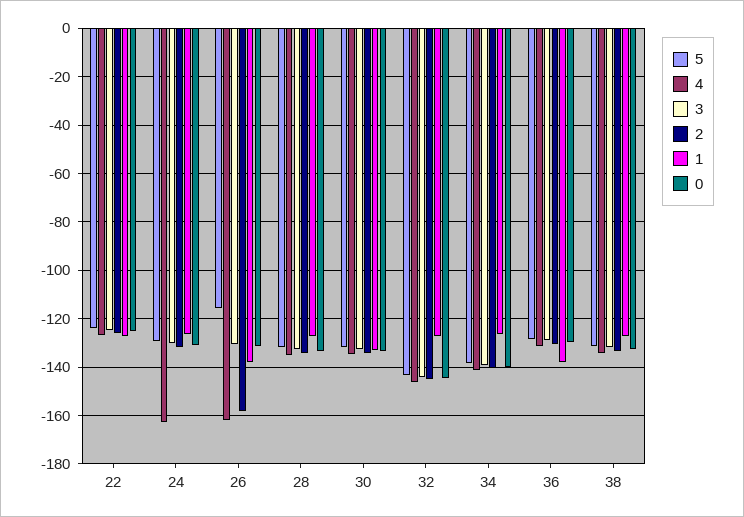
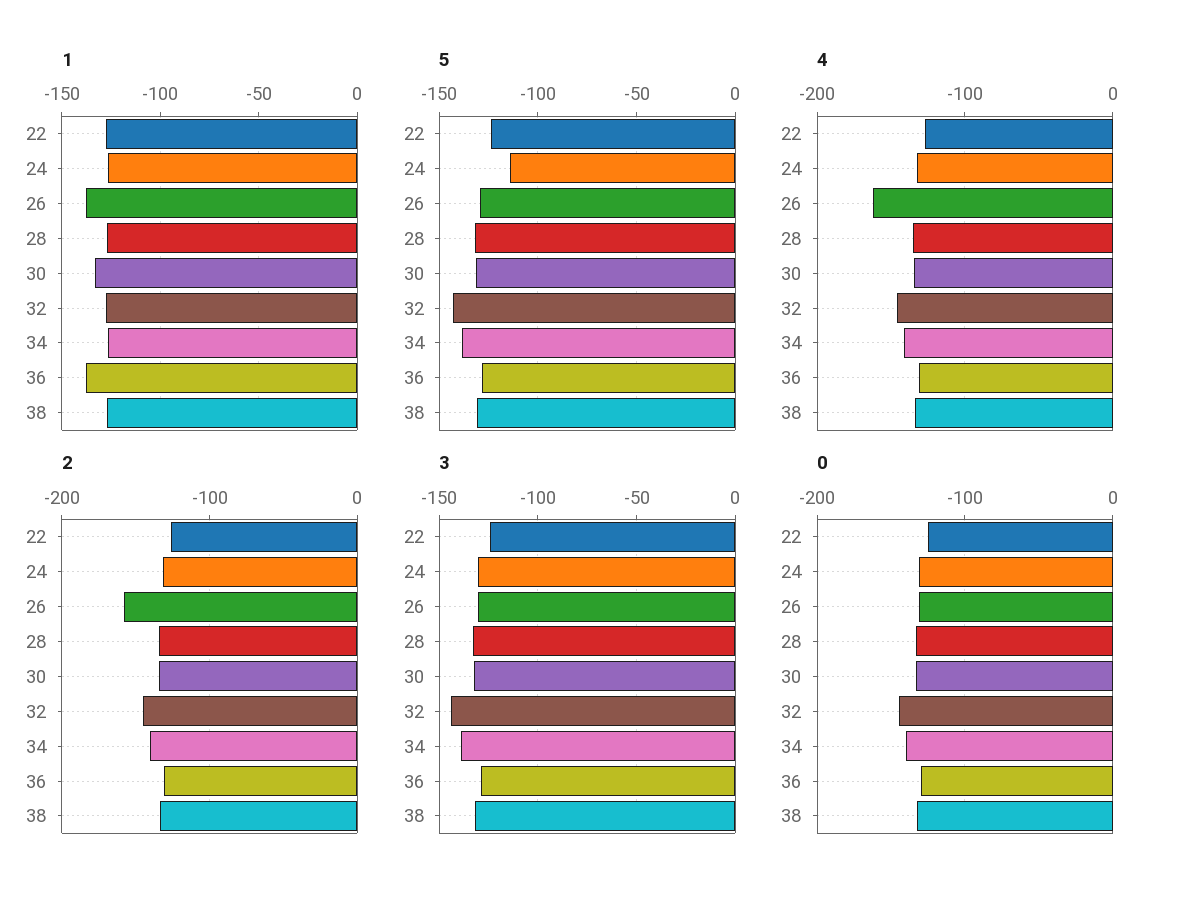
5, 24: -130 -> -115
4, 24: -162.5 -> -130
5, 26: -115 -> -130

